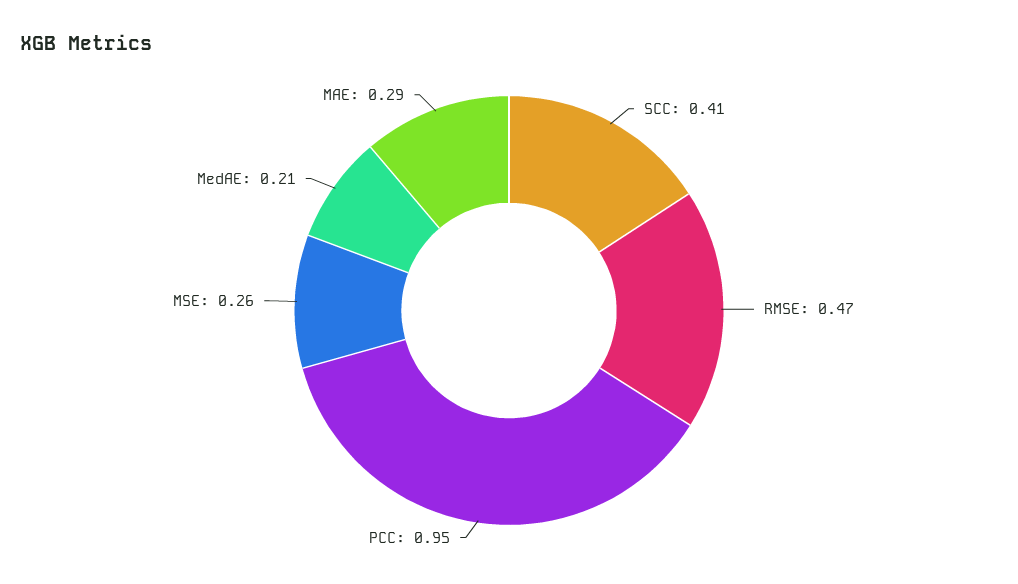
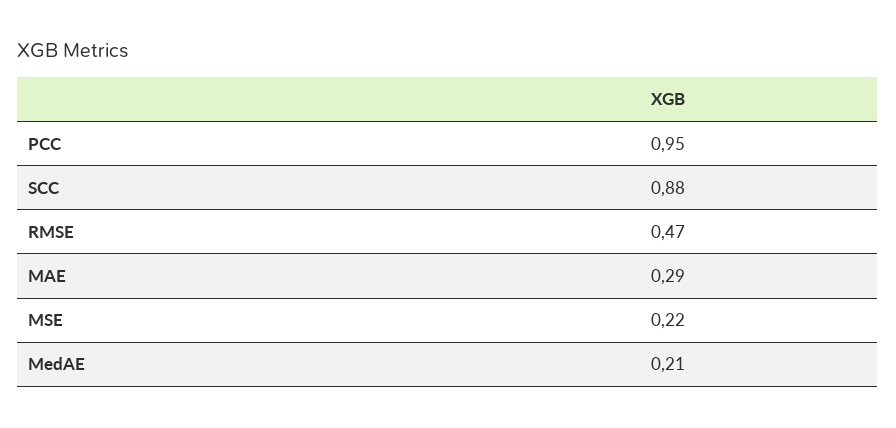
SCC: 0.41 -> 0.88
MSE: 0.26 -> 0.22

